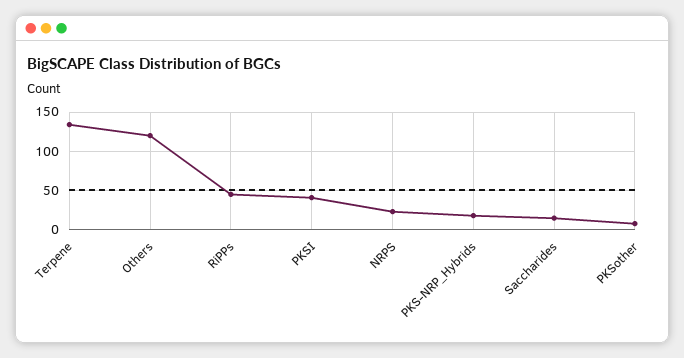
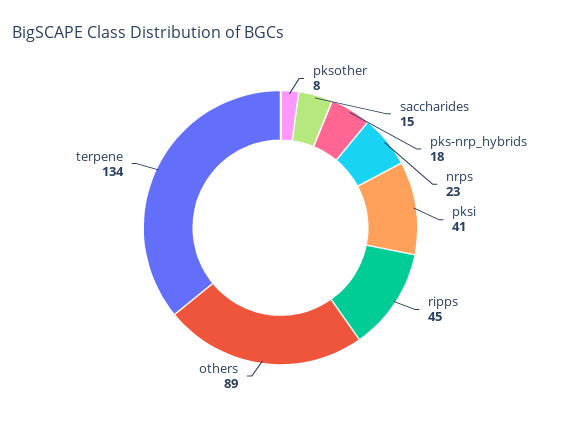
Others: 120 -> 89

